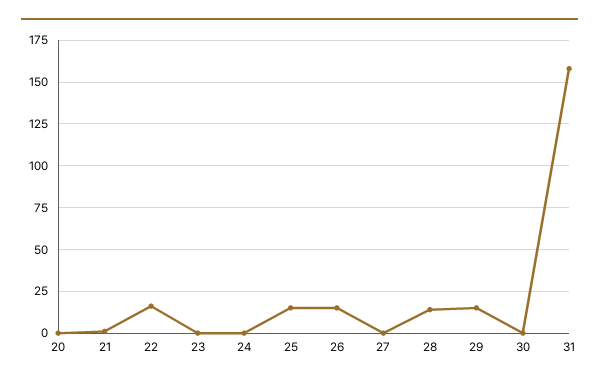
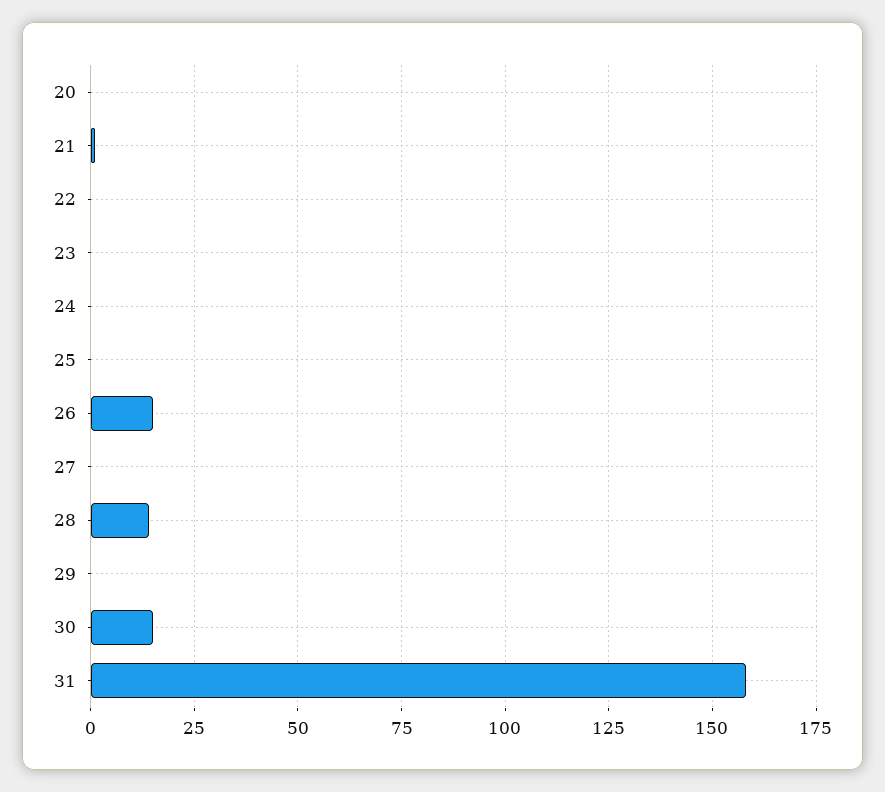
22: 15 -> 0
25: 15 -> 0
29: 15 -> 0
30: 0 -> 15

